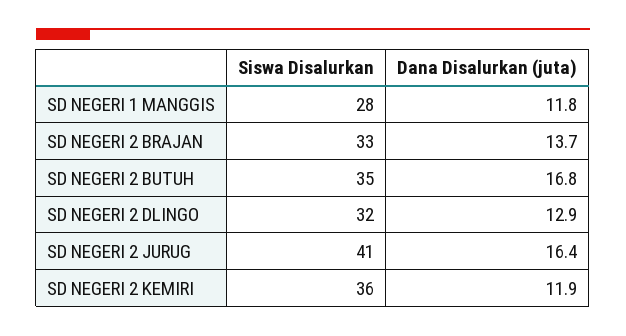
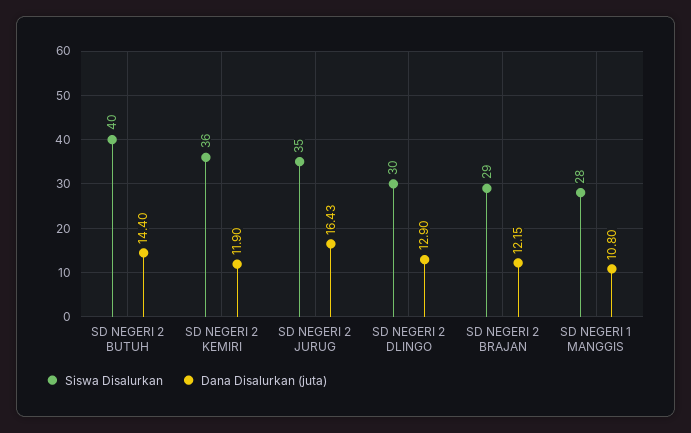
Dana Disalurkan (juta), SD NEGERI 1 MANGGIS: 11.8 -> 10.8
Siswa Disalurkan, SD NEGERI 2 BRAJAN: 33 -> 29
Dana Disalurkan (juta), SD NEGERI 2 BRAJAN: 13.7 -> 12.15
Siswa Disalurkan, SD NEGERI 2 BUTUH: 35 -> 40
Dana Disalurkan (juta), SD NEGERI 2 BUTUH: 16.8 -> 14.4
Siswa Disalurkan, SD NEGERI 2 DLINGO: 32 -> 30
Siswa Disalurkan, SD NEGERI 2 JURUG: 41 -> 35

